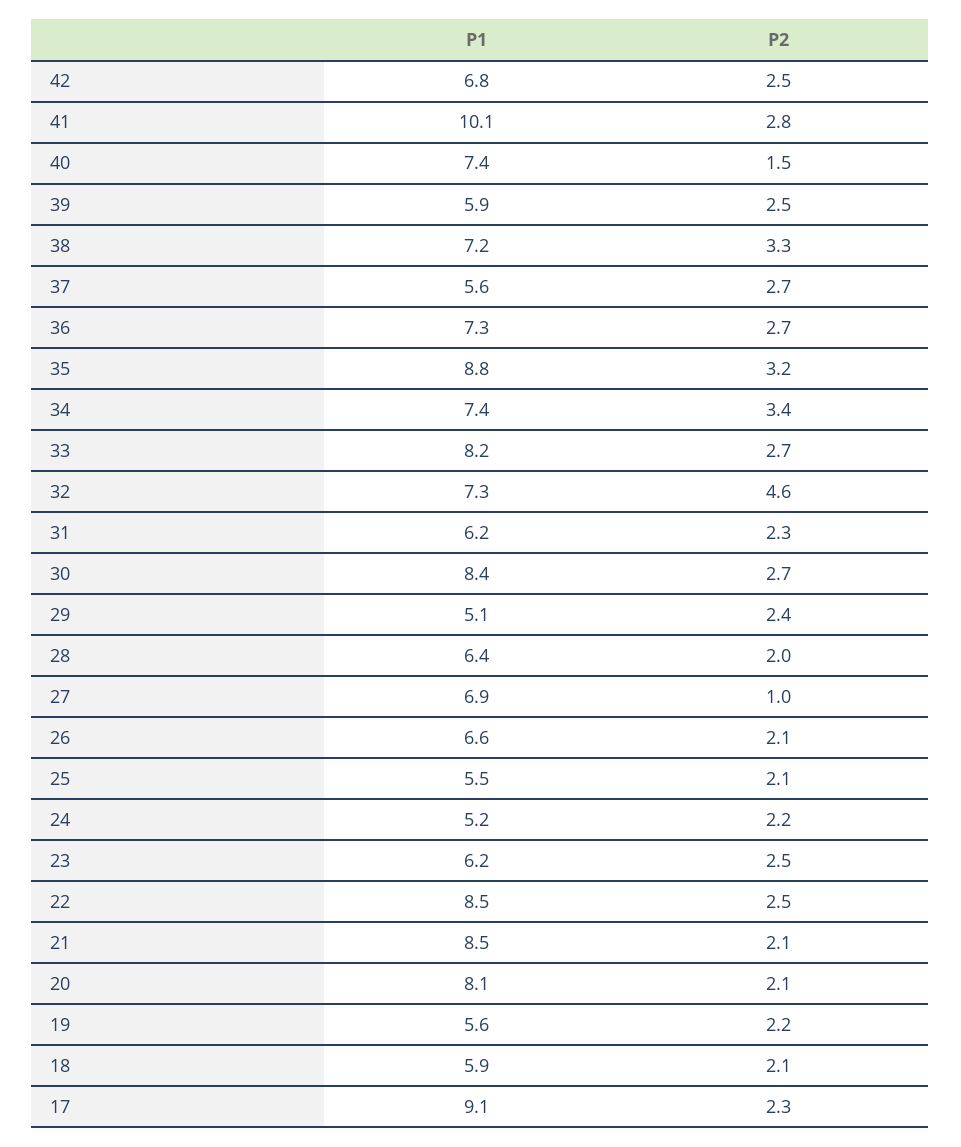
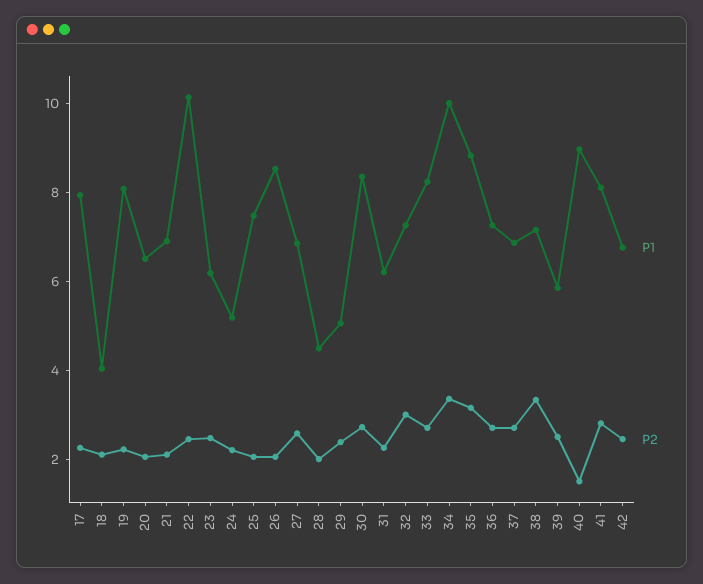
P1, 41: 10.1 -> 8
P1, 40: 7.4 -> 9
P1, 37: 5.6 -> 7
P1, 34: 7.4 -> 10
P2, 32: 4.6 -> 3
P1, 28: 6.4 -> 4.5
P2, 27: 1 -> 2.5
P1, 26: 6.6 -> 8.5
P1, 25: 5.5 -> 7.5
P1, 22: 8.5 -> 10
P1, 21: 8.5 -> 7
P1, 20: 8.1 -> 6.5
P1, 19: 5.6 -> 8
P1, 18: 5.9 -> 4
P1, 17: 9.1 -> 8

